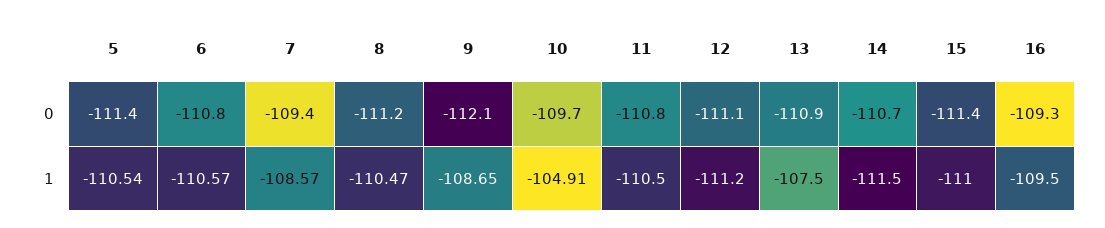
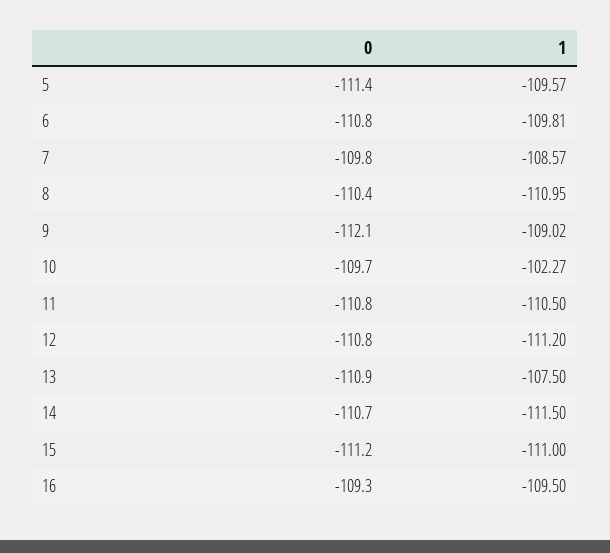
7, 0: -109.4 -> -109.8
8, 0: -111.2 -> -110.4
12, 0: -111.1 -> -110.8
15, 0: -111.4 -> -111.2
5, 1: -110.54 -> -109.57
6, 1: -110.57 -> -109.81
8, 1: -110.47 -> -110.95
9, 1: -108.65 -> -109.02
10, 1: -104.91 -> -102.27

